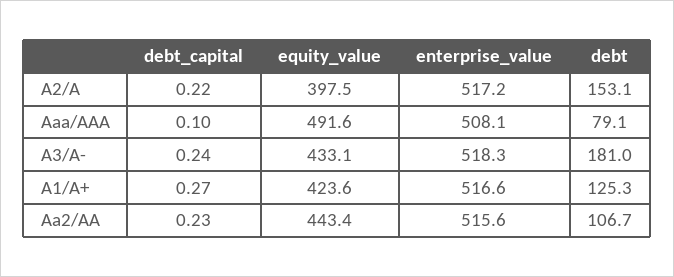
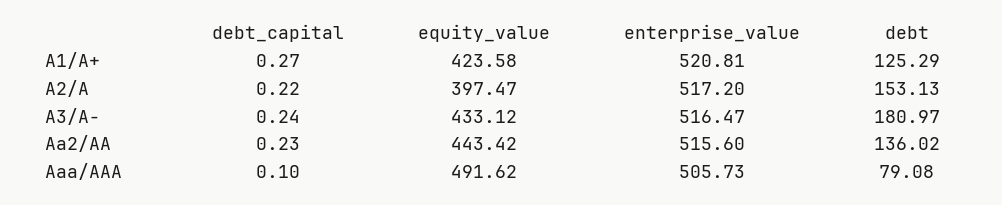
enterprise_value, Aaa/AAA: 508.1 -> 505.73
enterprise_value, A3/A-: 518.3 -> 516.47
enterprise_value, A1/A+: 516.6 -> 520.81
debt, Aa2/AA: 106.7 -> 136.02

